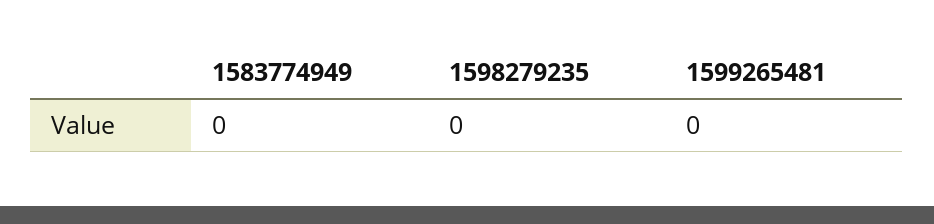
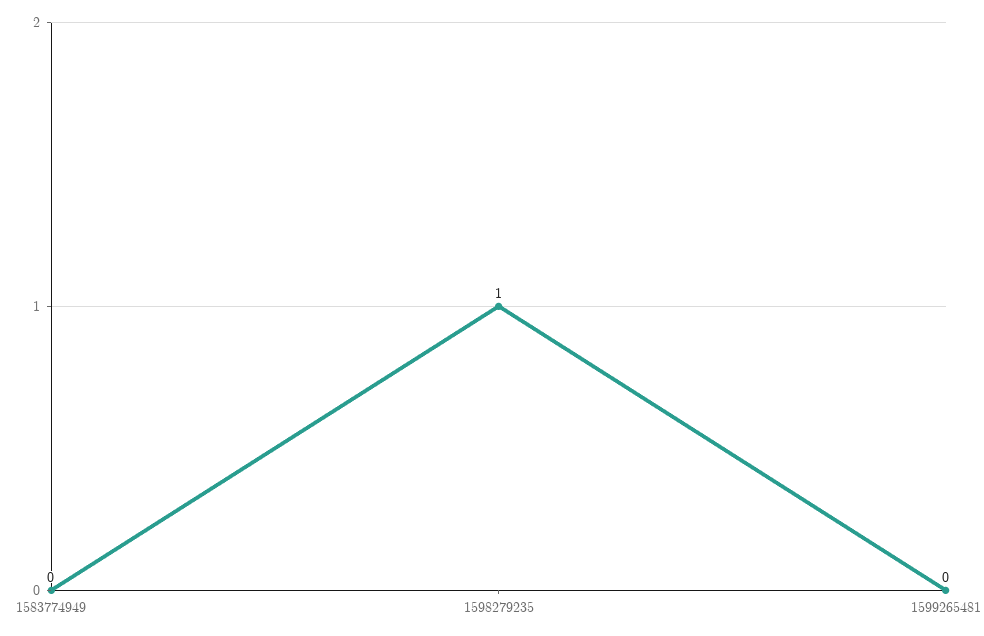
1598279235: 0 -> 1

